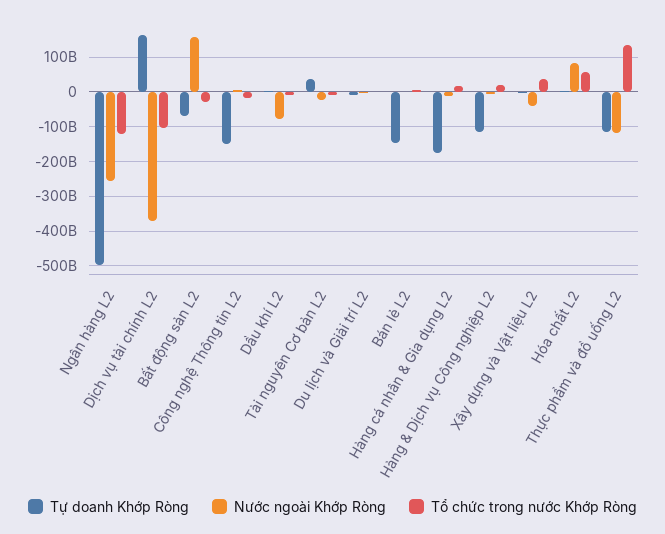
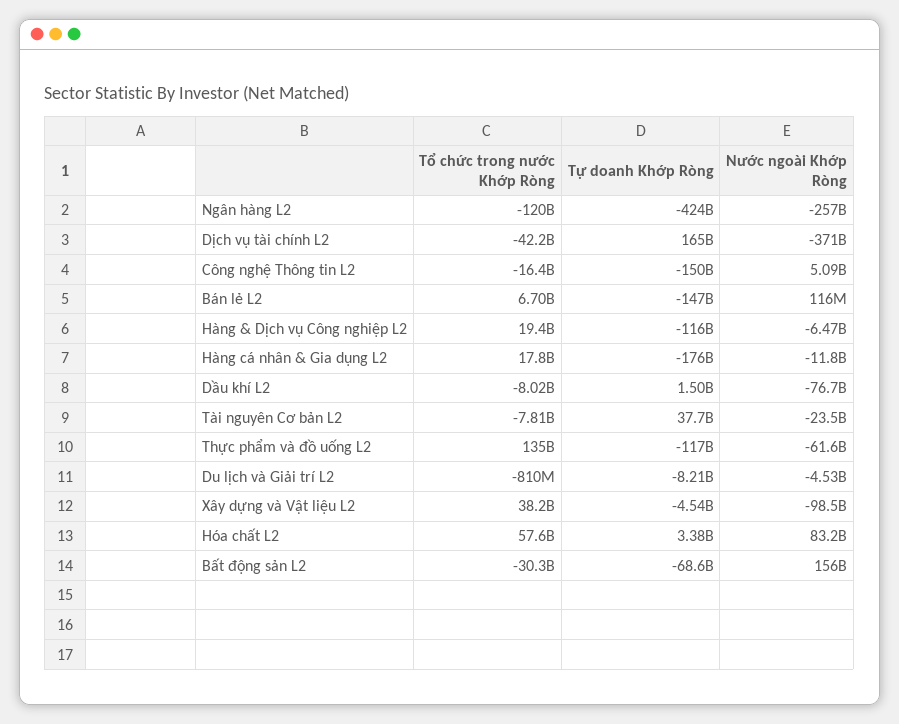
Tự doanh Khớp Ròng, Ngân hàng L2: -500000000000 -> -424000000000
Tổ chức trong nước Khớp Ròng, Dịch vụ tài chính L2: -100000000000 -> -42200000000
Nước ngoài Khớp Ròng, Xây dựng và Vật liệu L2: -40000000000 -> -98500000000
Nước ngoài Khớp Ròng, Thực phẩm và đồ uống L2: -120000000000 -> -61600000000

